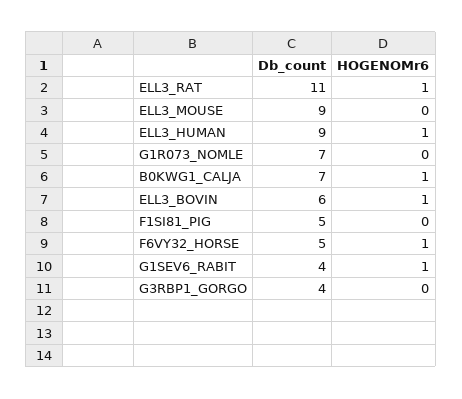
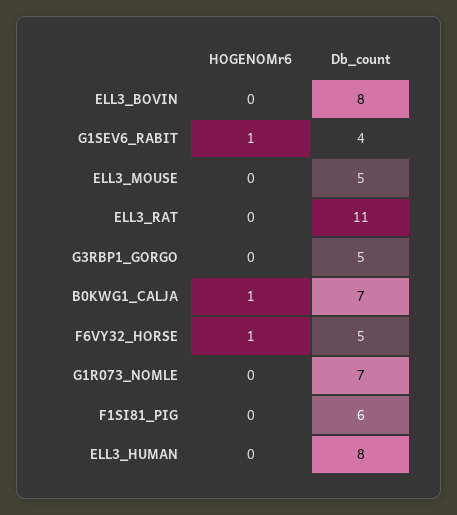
HOGENOMr6, ELL3_RAT: 1 -> 0
Db_count, ELL3_MOUSE: 9 -> 5
Db_count, ELL3_HUMAN: 9 -> 8
HOGENOMr6, ELL3_HUMAN: 1 -> 0
Db_count, ELL3_BOVIN: 6 -> 8
HOGENOMr6, ELL3_BOVIN: 1 -> 0
Db_count, F1SI81_PIG: 5 -> 6
Db_count, G3RBP1_GORGO: 4 -> 5

